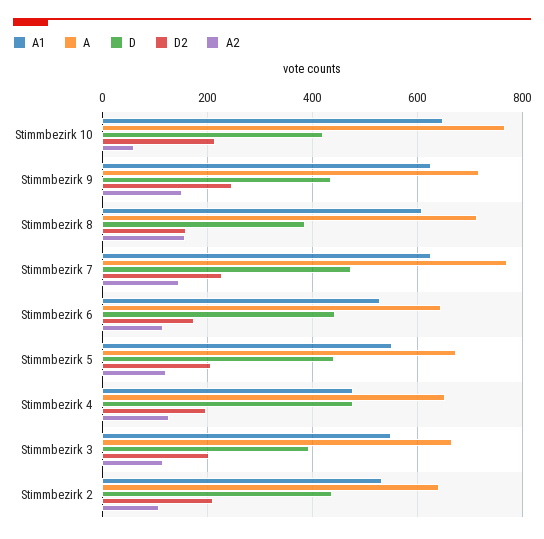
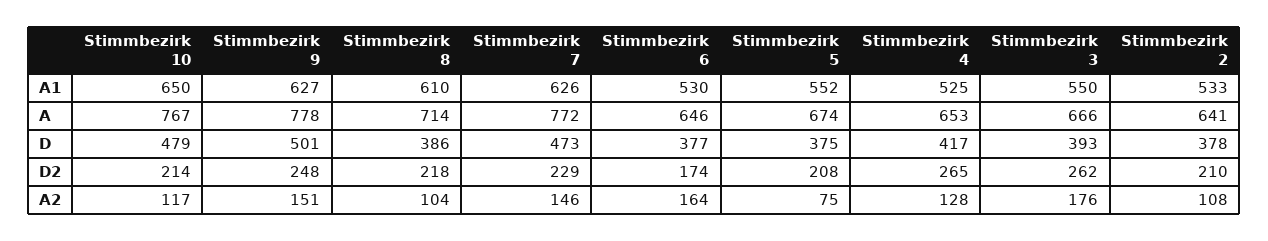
D, Stimmbezirk 10: 420 -> 479
A2, Stimmbezirk 10: 60 -> 117
A, Stimmbezirk 9: 720 -> 778
D, Stimmbezirk 9: 440 -> 501
D2, Stimmbezirk 8: 160 -> 218
A2, Stimmbezirk 8: 160 -> 104
D, Stimmbezirk 6: 440 -> 377
A2, Stimmbezirk 6: 120 -> 164
D, Stimmbezirk 5: 440 -> 375
A2, Stimmbezirk 5: 120 -> 75
A1, Stimmbezirk 4: 480 -> 525
D, Stimmbezirk 4: 480 -> 417
D2, Stimmbezirk 4: 200 -> 265
D2, Stimmbezirk 3: 200 -> 262
A2, Stimmbezirk 3: 120 -> 176
D, Stimmbezirk 2: 440 -> 378

